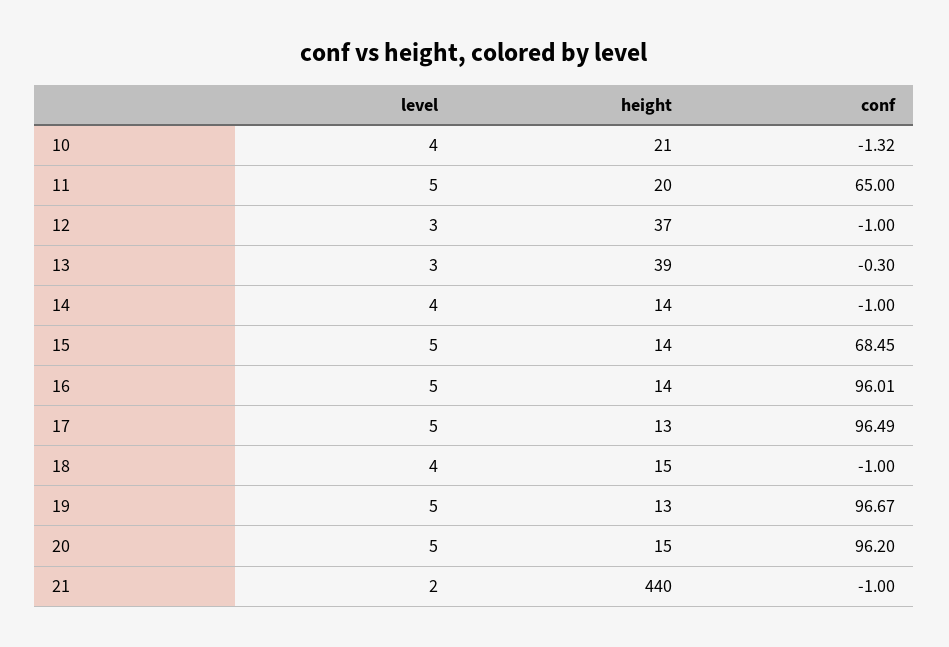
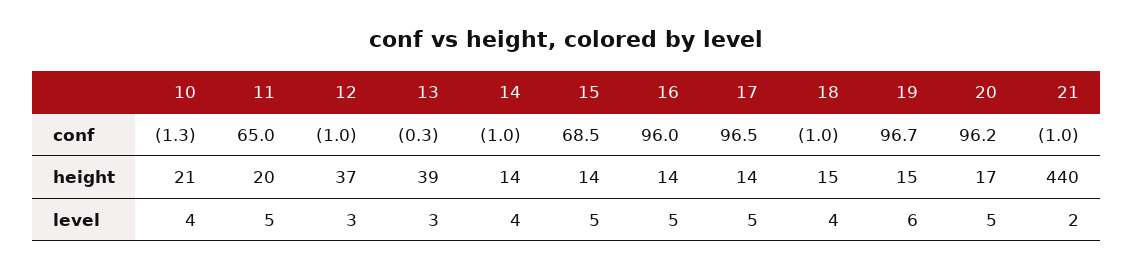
height, 17: 13 -> 14
level, 19: 5 -> 6
height, 19: 13 -> 15
height, 20: 15 -> 17

